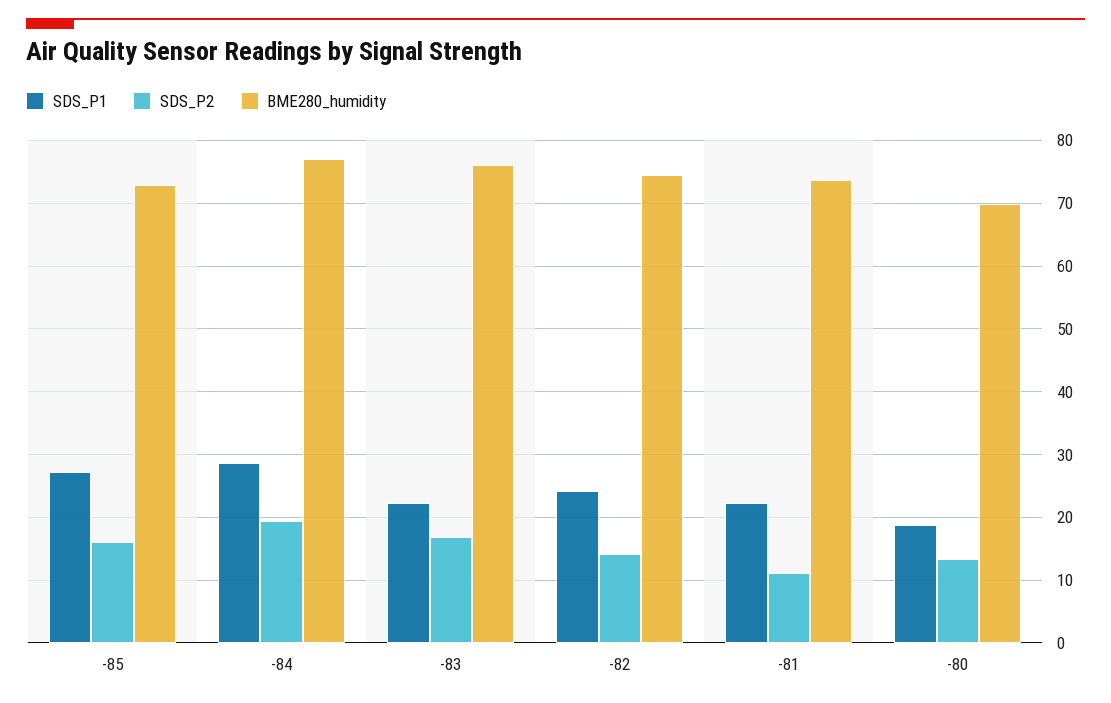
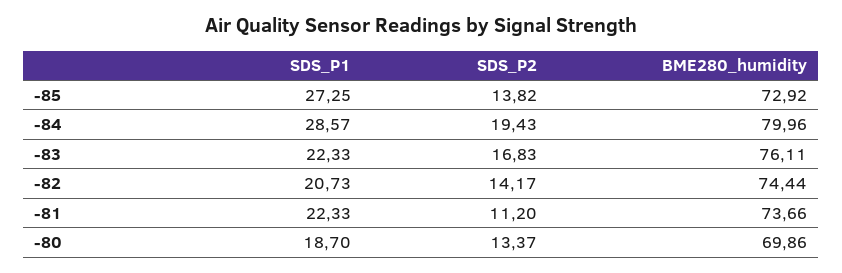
SDS_P2, -85: 16 -> 13.82
BME280_humidity, -84: 77 -> 79.96
SDS_P1, -82: 24 -> 20.73

